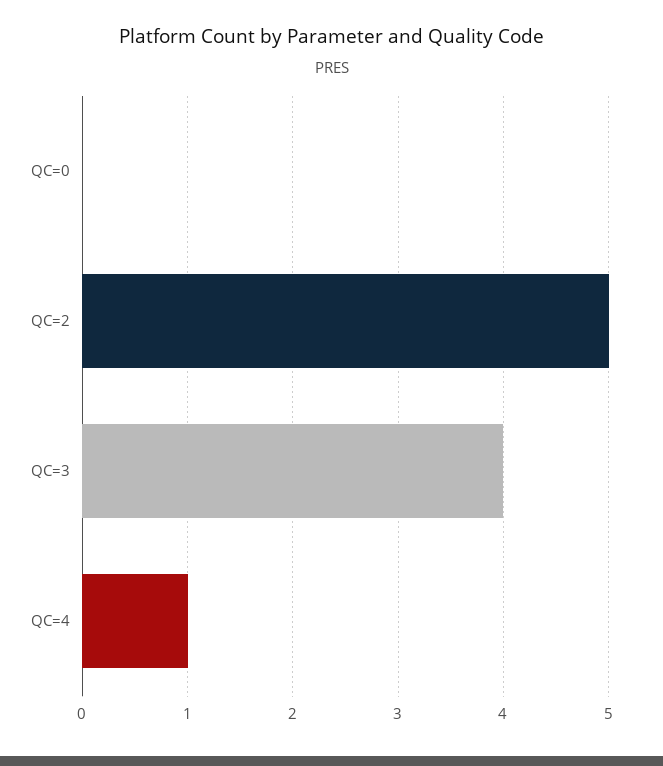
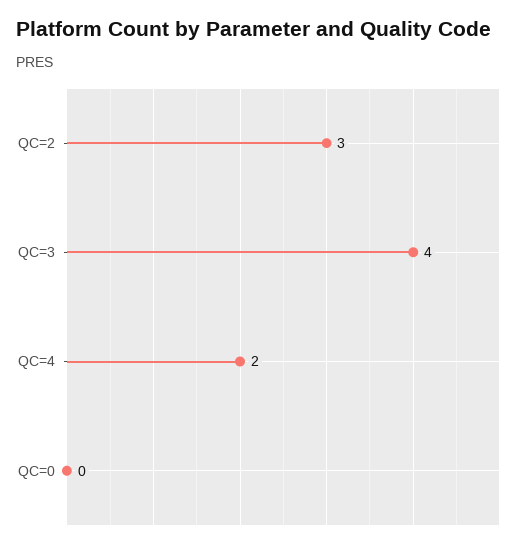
QC=2: 5 -> 3
QC=4: 1 -> 2

